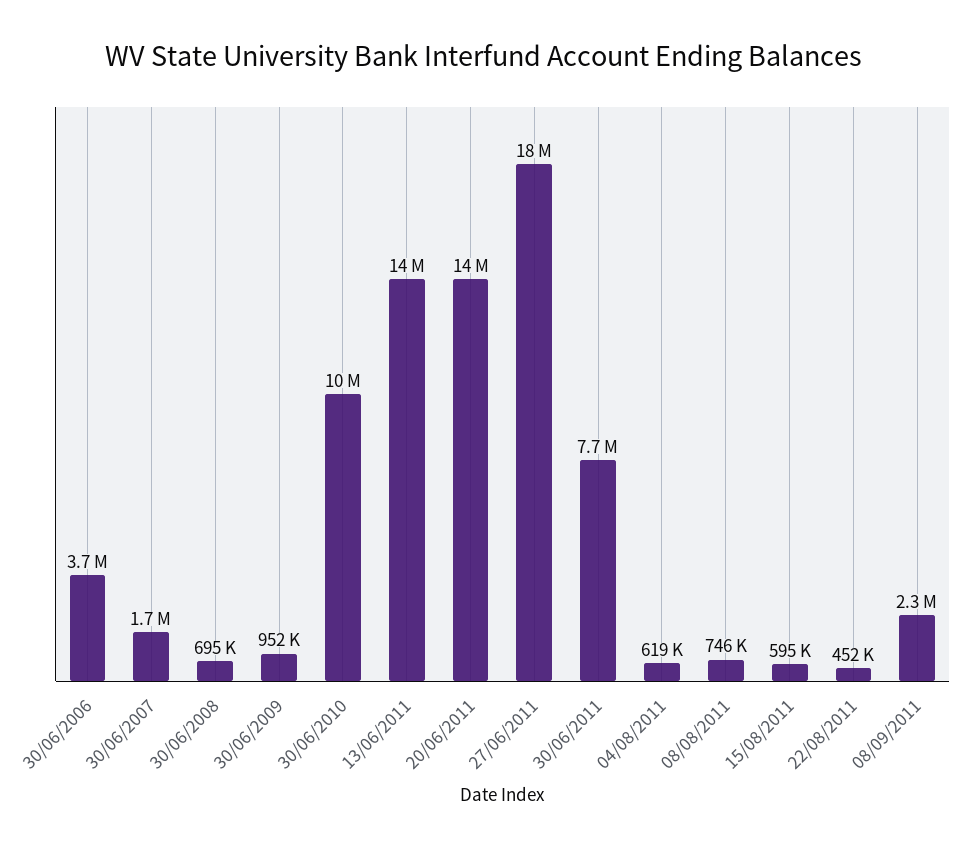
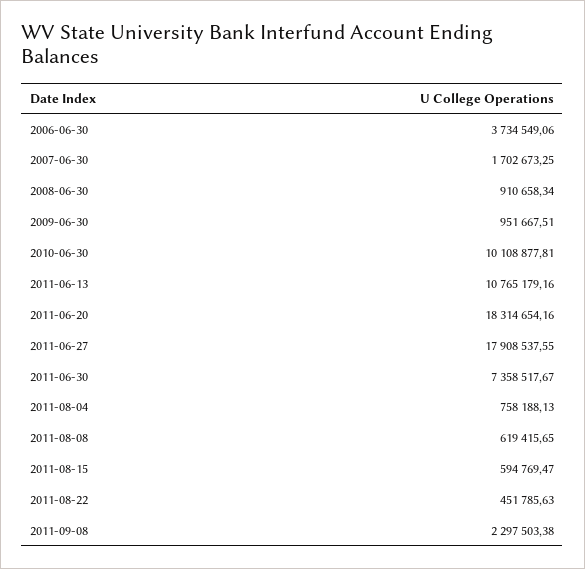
30/06/2008: 695000 -> 910658.34
13/06/2011: 14000000 -> 10765179.16
20/06/2011: 14000000 -> 18314654.16
30/06/2011: 7700000 -> 7358517.67
04/08/2011: 619000 -> 758188.13
08/08/2011: 746000 -> 619415.65

